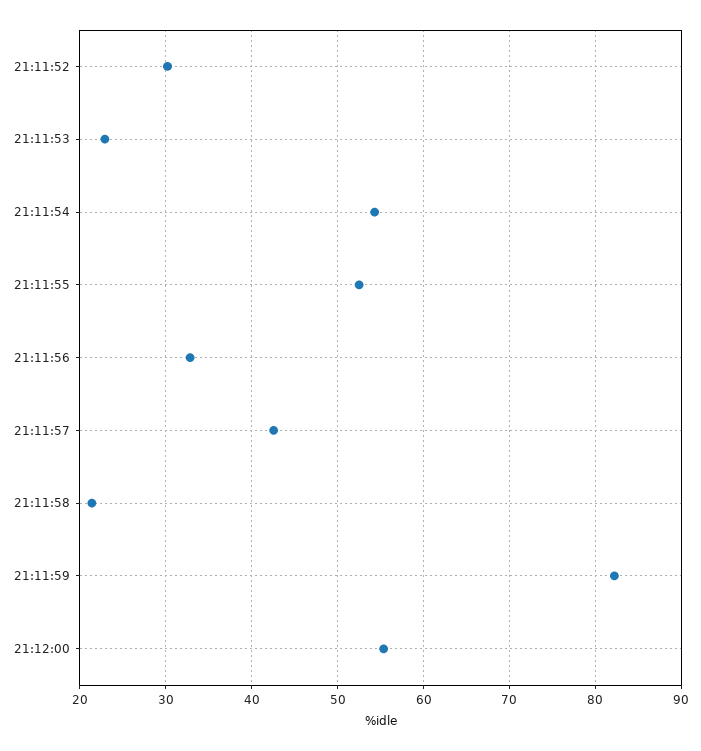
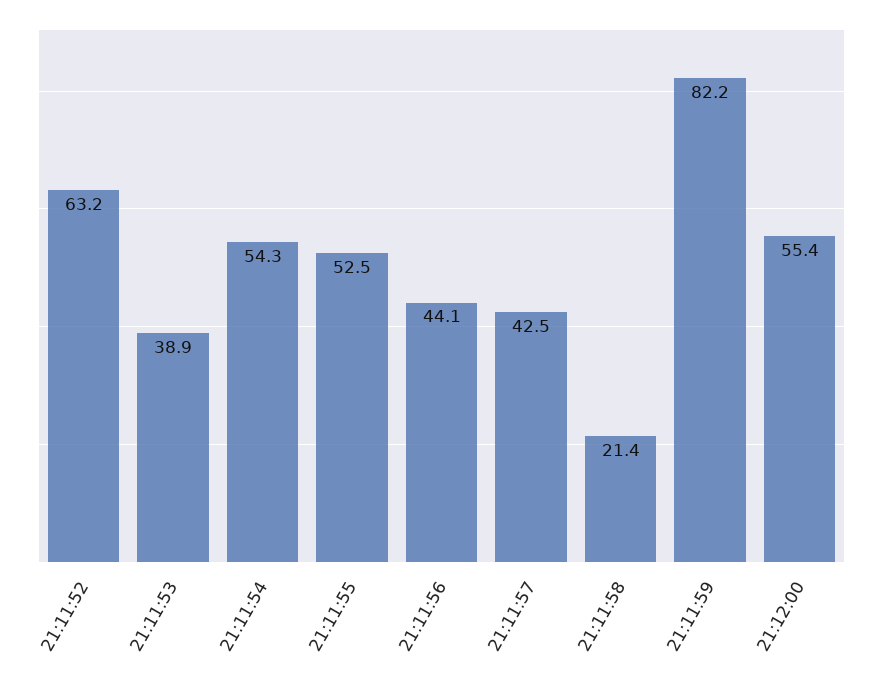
21:11:52: 30 -> 63.2
21:11:53: 23 -> 38.9
21:11:56: 33 -> 44.1

